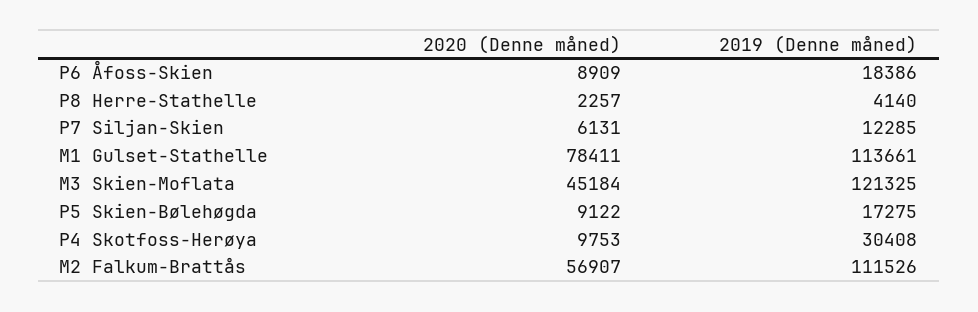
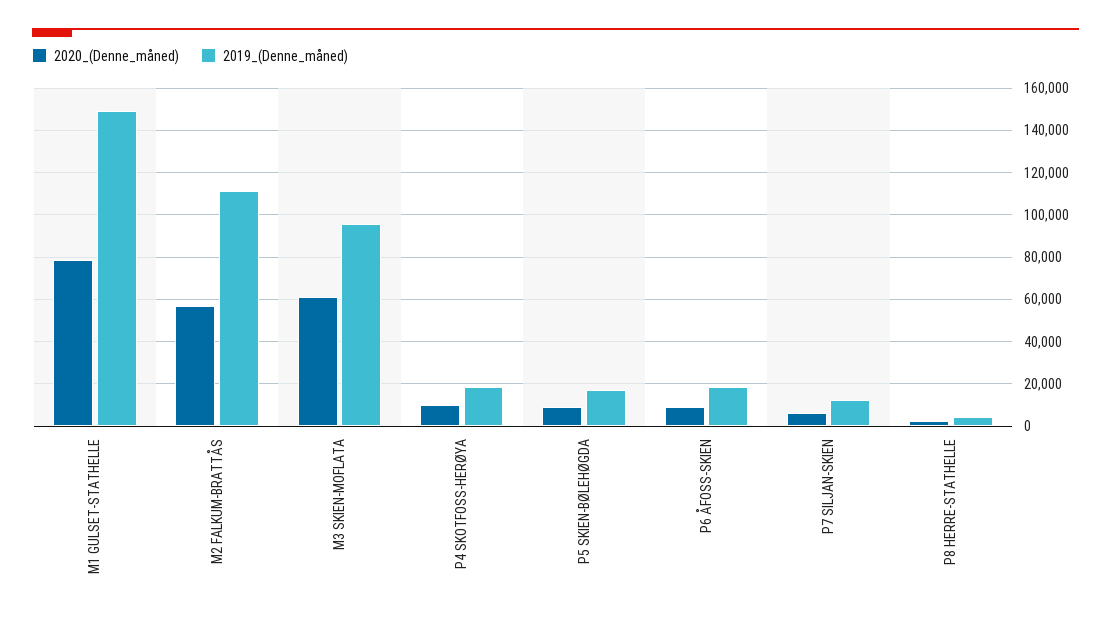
2019 (Denne måned), M1 Gulset-Stathelle: 113661 -> 150000
2020 (Denne måned), M3 Skien-Moflata: 45184 -> 60000
2019 (Denne måned), M3 Skien-Moflata: 121325 -> 95000
2019 (Denne måned), P4 Skotfoss-Herøya: 30408 -> 20000

